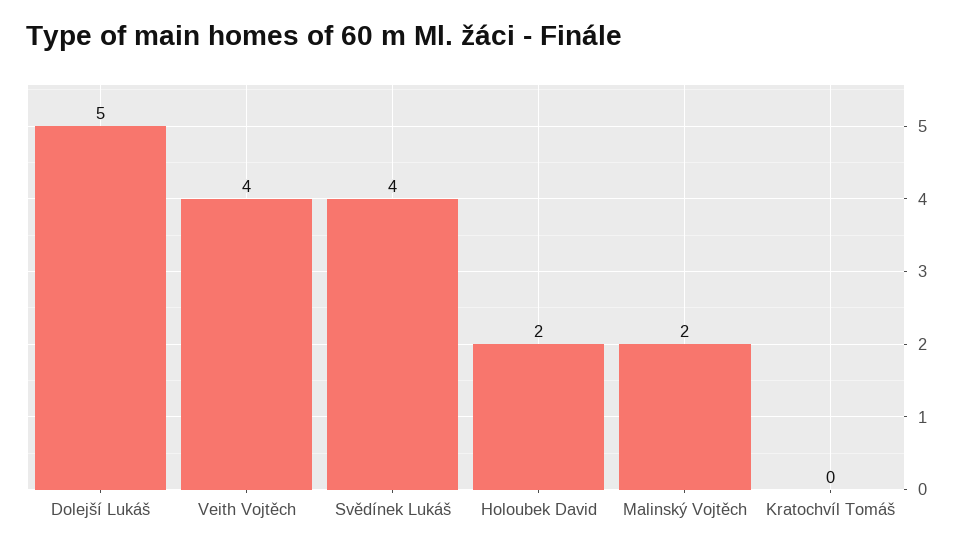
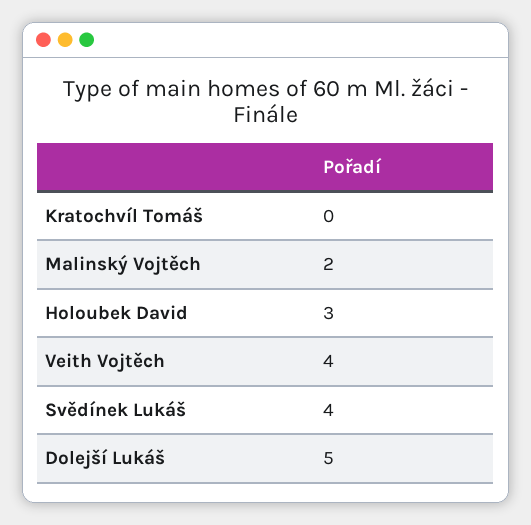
Holoubek David: 2 -> 3

